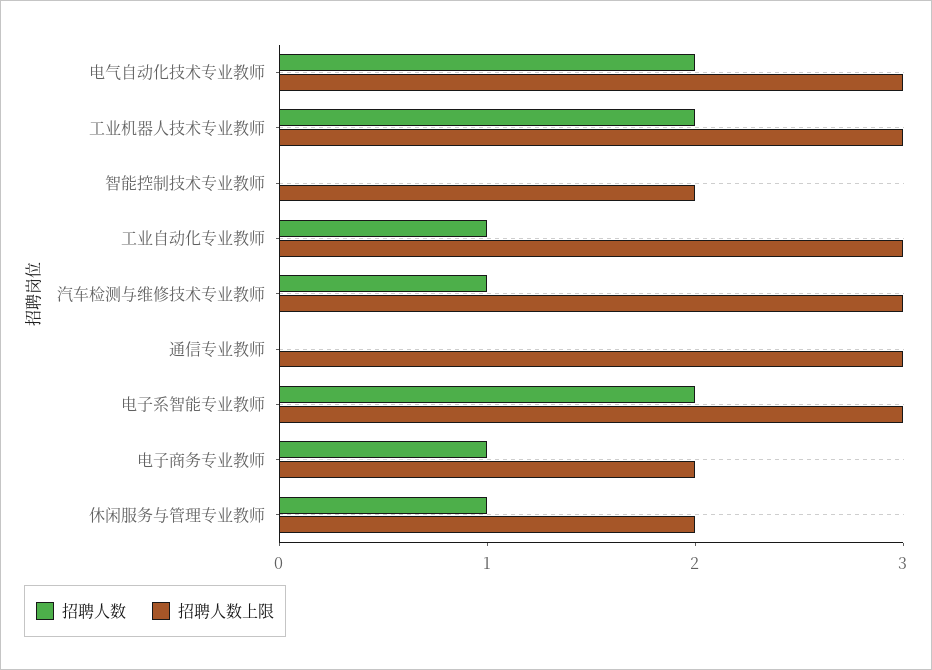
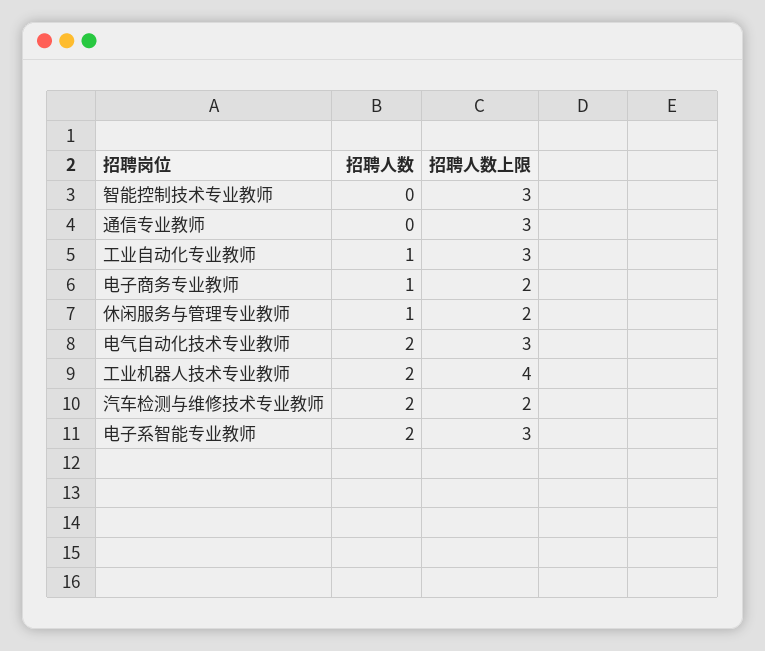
招聘人数上限, 工业机器人技术专业教师: 3 -> 4
招聘人数上限, 智能控制技术专业教师: 2 -> 3
招聘人数, 汽车检测与维修技术专业教师: 1 -> 2
招聘人数上限, 汽车检测与维修技术专业教师: 3 -> 2

